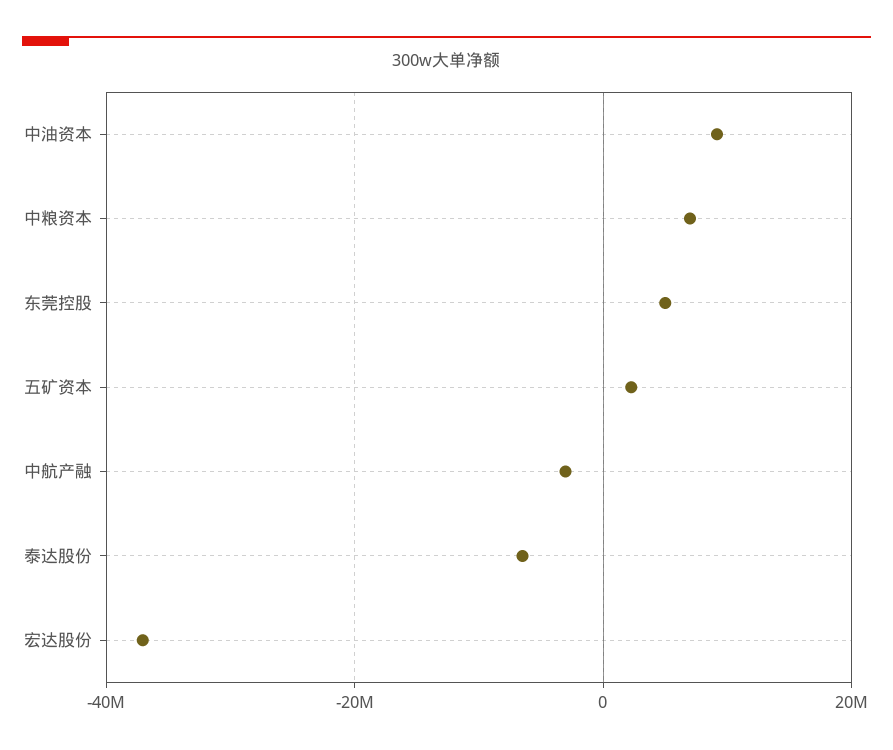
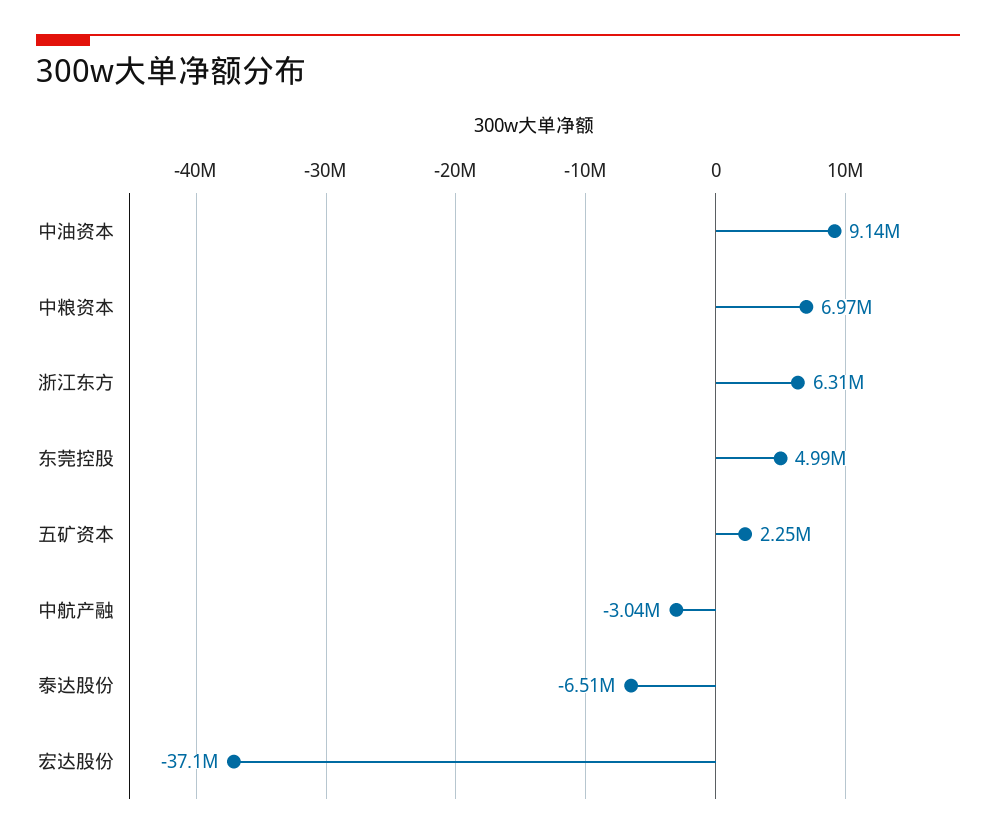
浙江东方: none -> 6310000

